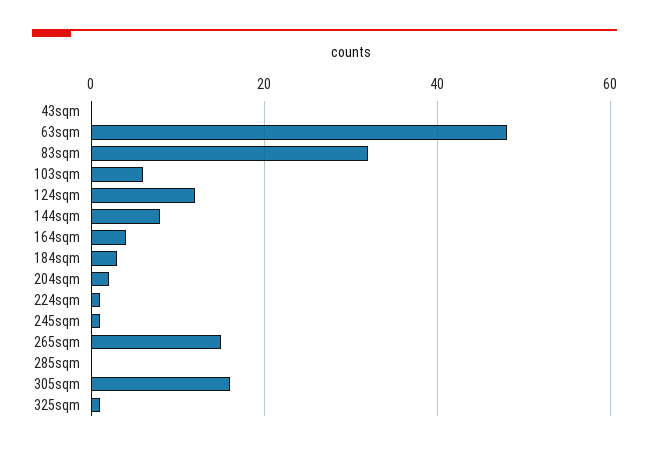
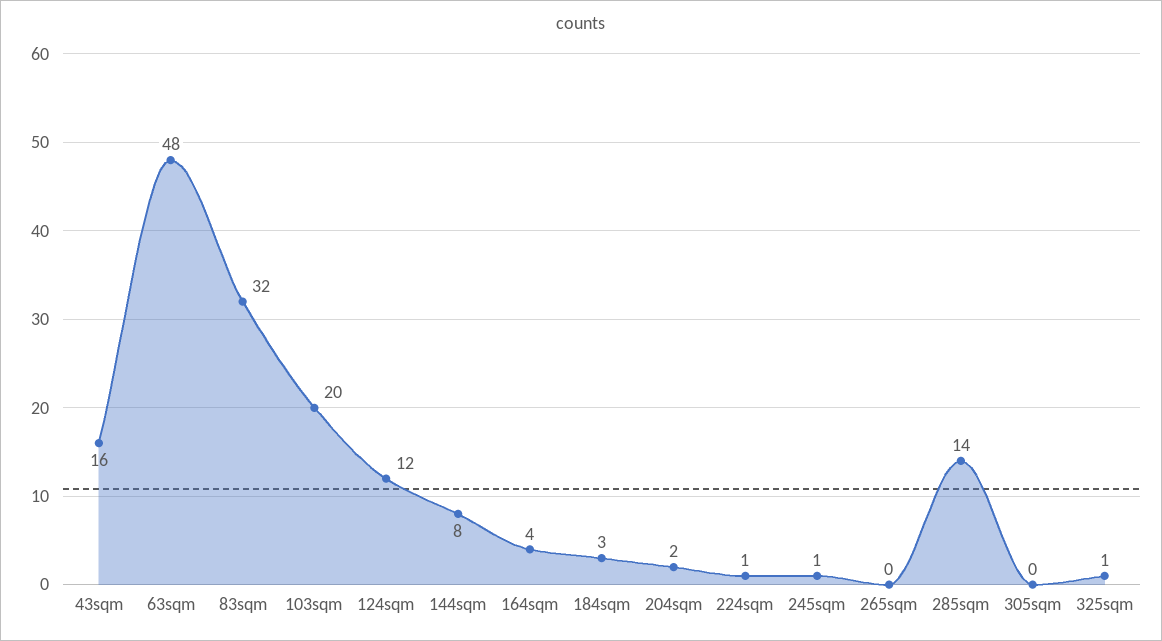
43sqm: 0 -> 16
103sqm: 5 -> 20
265sqm: 15 -> 0
285sqm: 0 -> 14
305sqm: 15 -> 0

